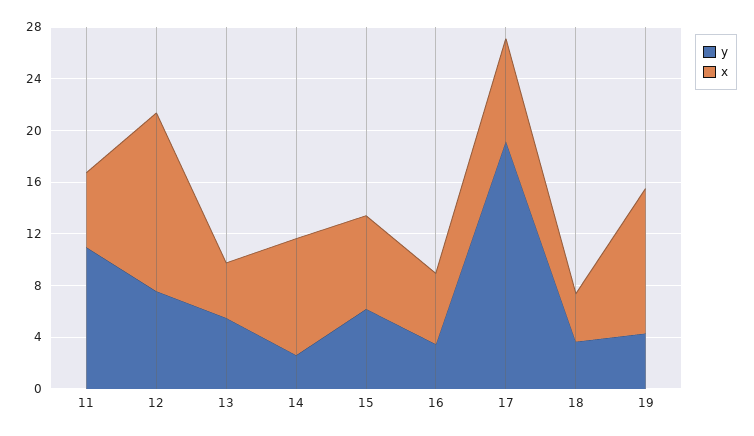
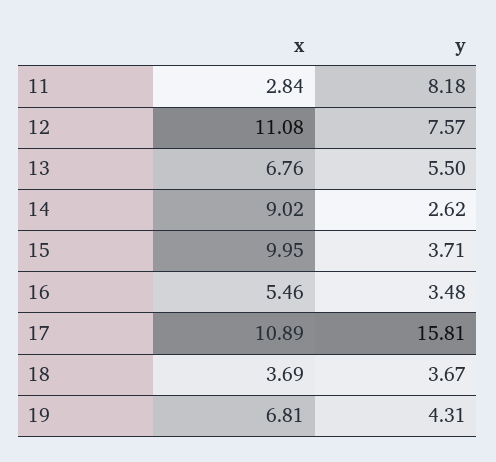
y, 11: 11 -> 8.18
x, 11: 6 -> 2.84
x, 12: 14 -> 11.08
x, 13: 4 -> 6.76
y, 15: 6 -> 3.71
x, 15: 7 -> 9.95
y, 17: 19 -> 15.81
x, 17: 8 -> 10.89
x, 19: 11 -> 6.81

